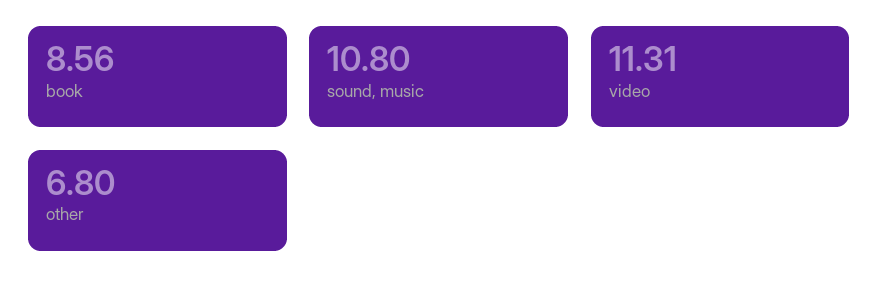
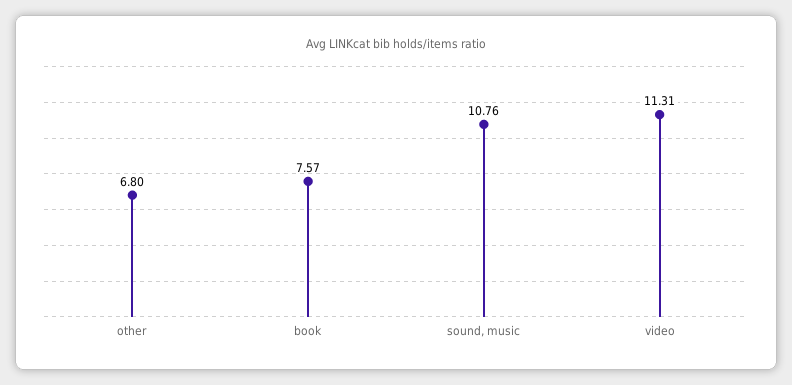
book: 8.56 -> 7.57
sound, music: 10.8 -> 10.76

